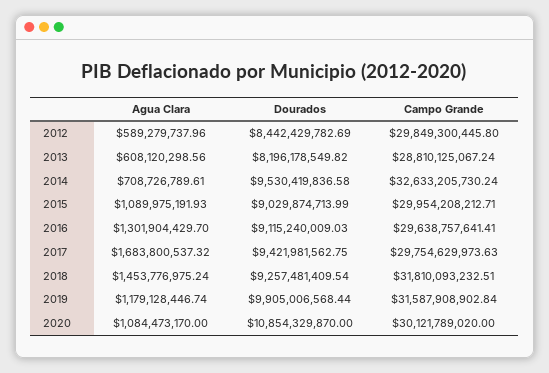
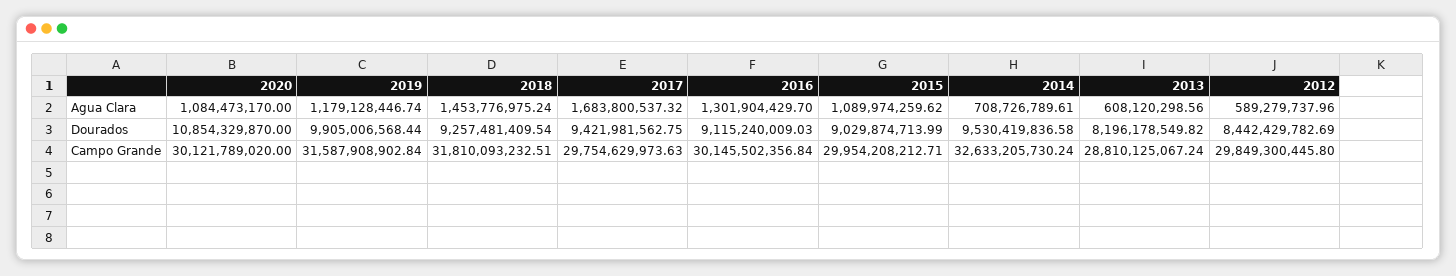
Agua Clara, 2015: 1089975191.93 -> 1089974259.62
Campo Grande, 2016: 29638757641.41 -> 30145502356.84

